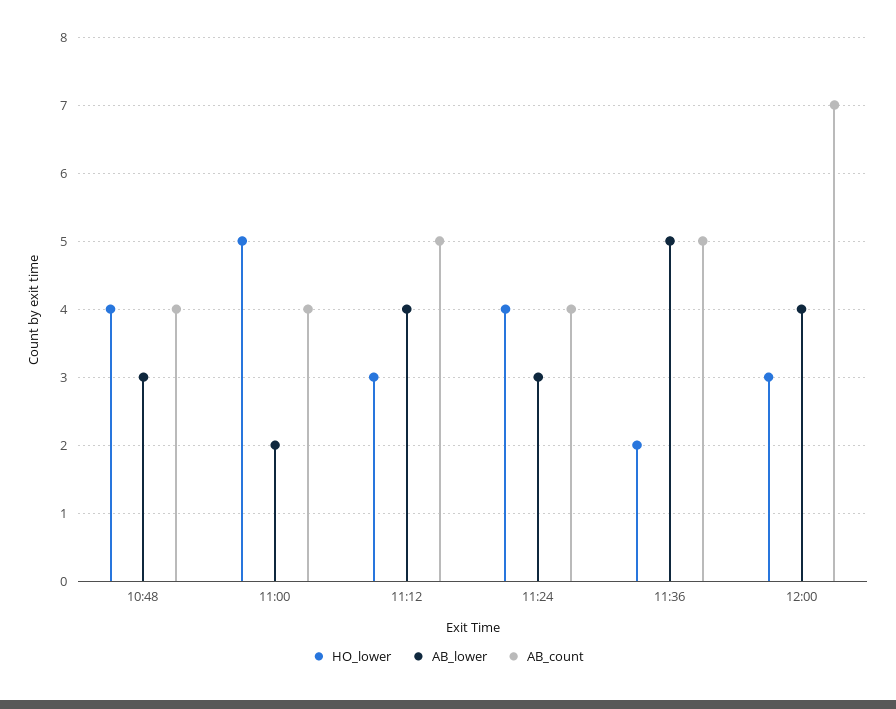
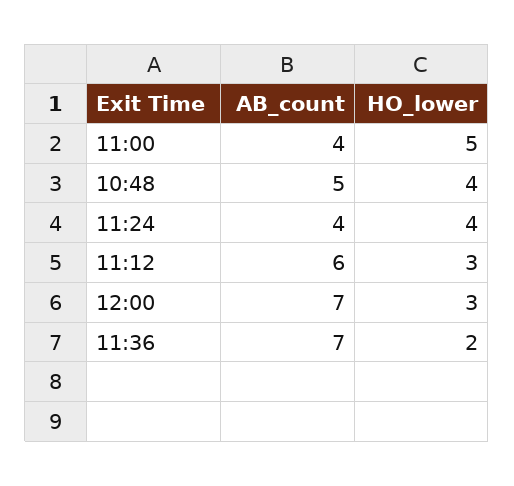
AB_lower, 10:48: 3 -> none
AB_count, 10:48: 4 -> 5
AB_lower, 11:00: 2 -> none
AB_lower, 11:12: 4 -> none
AB_count, 11:12: 5 -> 6
AB_lower, 11:24: 3 -> none
AB_lower, 11:36: 5 -> none
AB_count, 11:36: 5 -> 7
AB_lower, 12:00: 4 -> none

